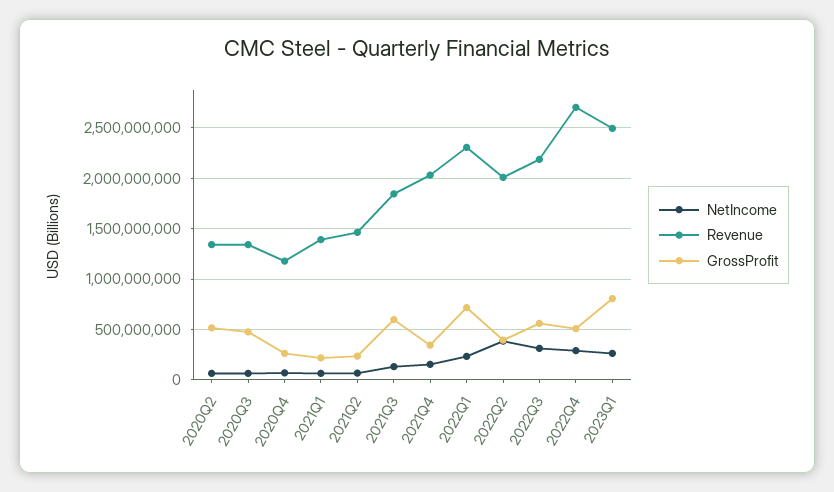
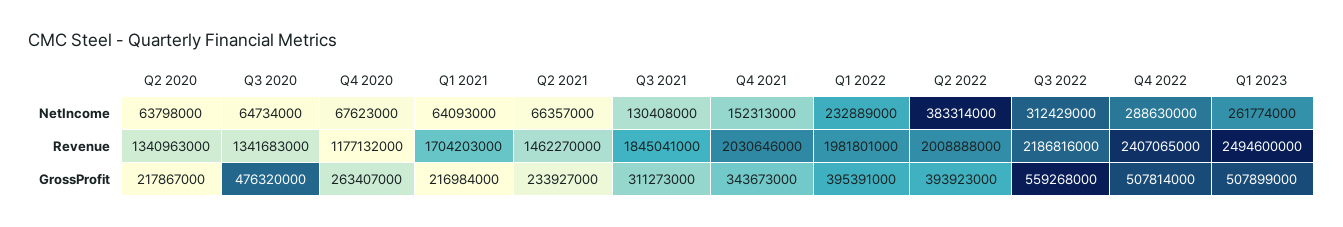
GrossProfit, 2020Q2: 500000000 -> 217867000
Revenue, 2021Q1: 1400000000 -> 1704203000
GrossProfit, 2021Q3: 600000000 -> 311273000
Revenue, 2022Q1: 2300000000 -> 1981801000
GrossProfit, 2022Q1: 700000000 -> 395391000
Revenue, 2022Q4: 2700000000 -> 2407065000
GrossProfit, 2023Q1: 800000000 -> 507899000

